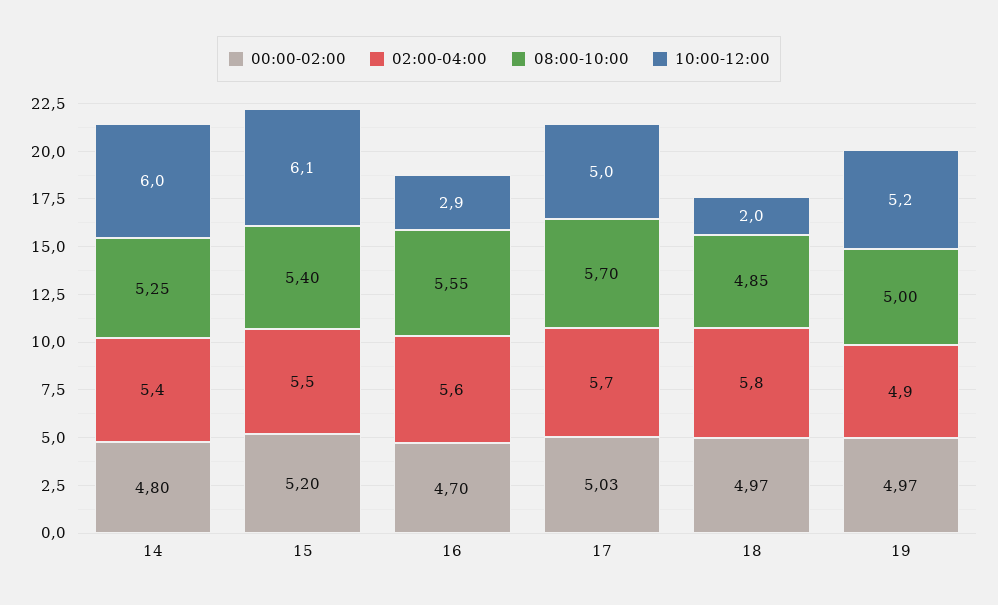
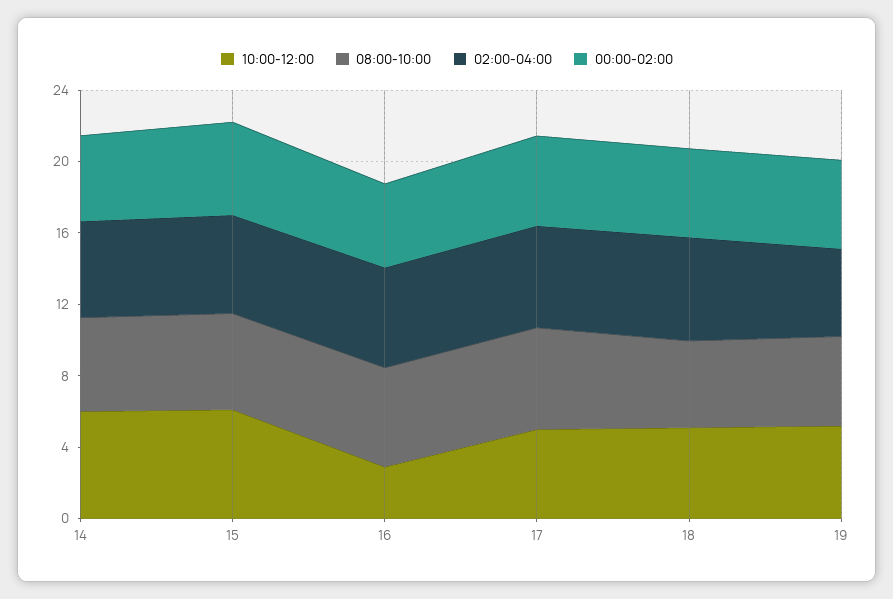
10:00-12:00, 18: 2 -> 5

